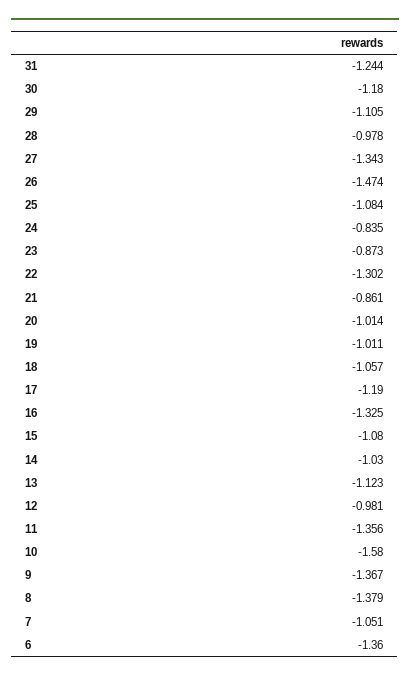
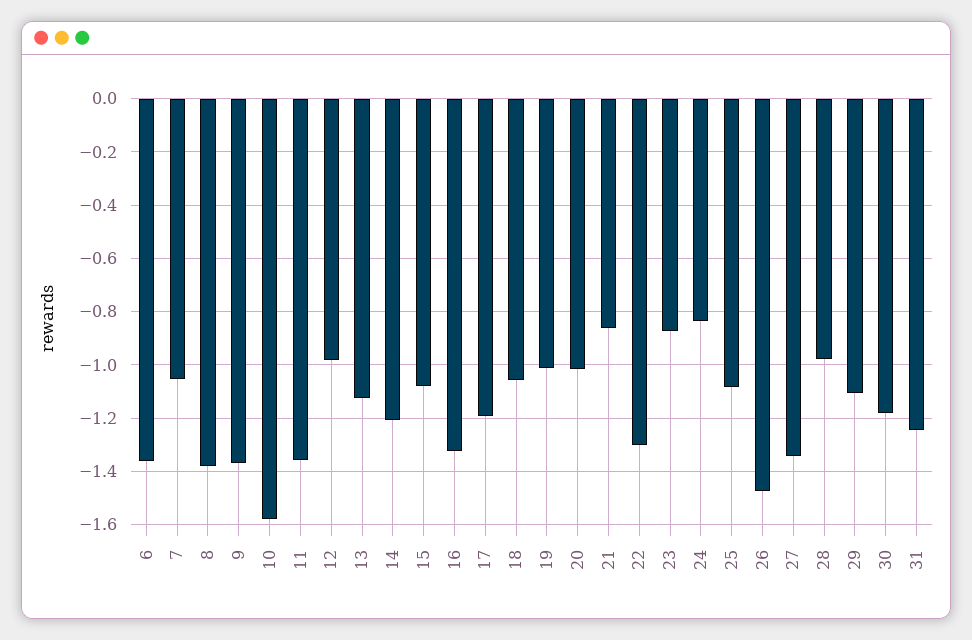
14: -1.03 -> -1.2

